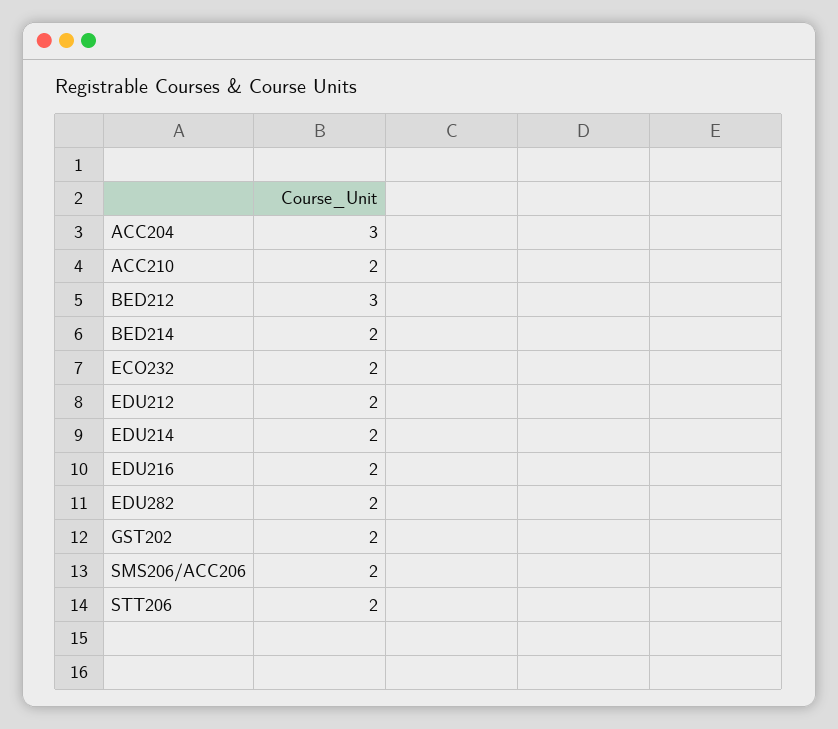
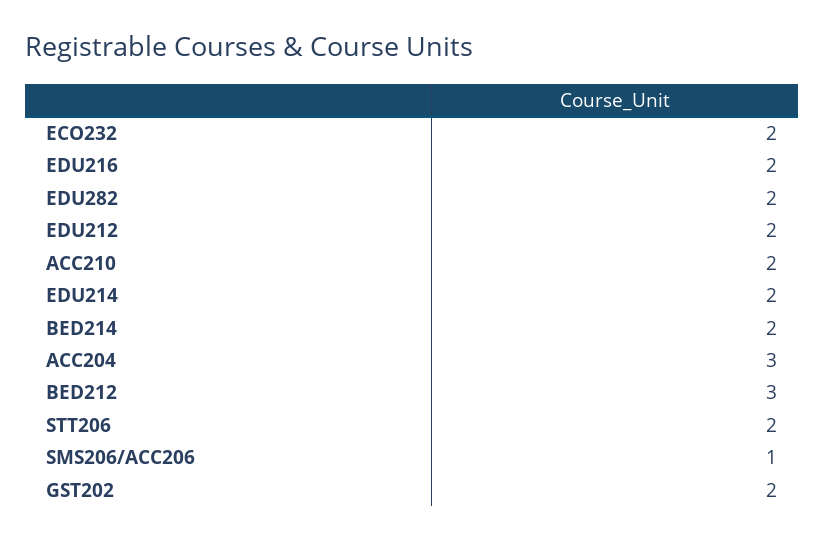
SMS206/ACC206: 2 -> 1

